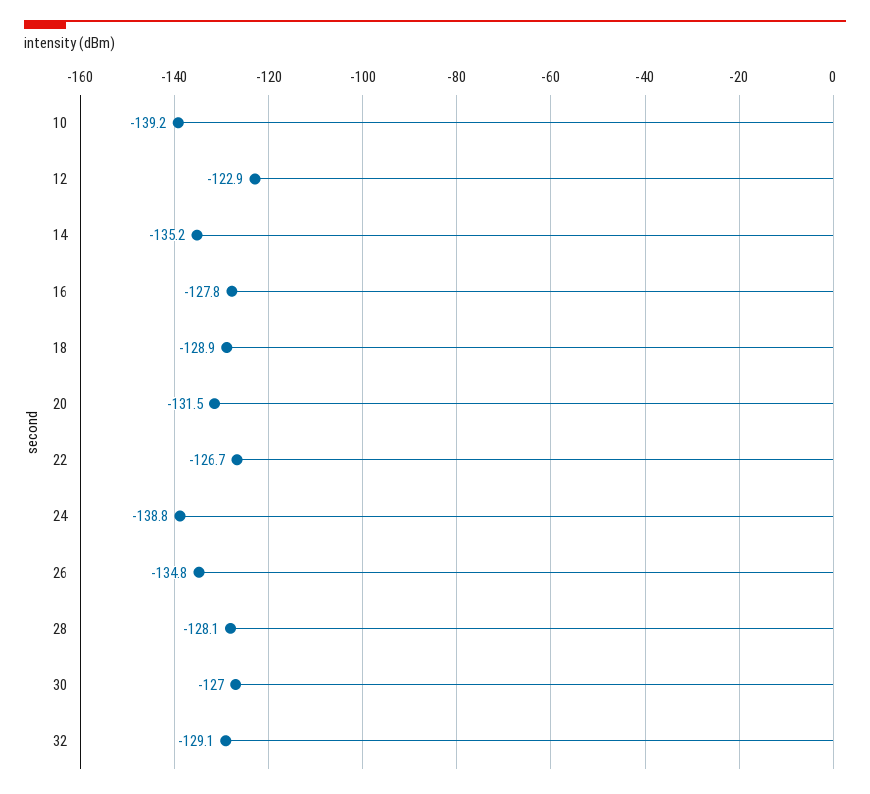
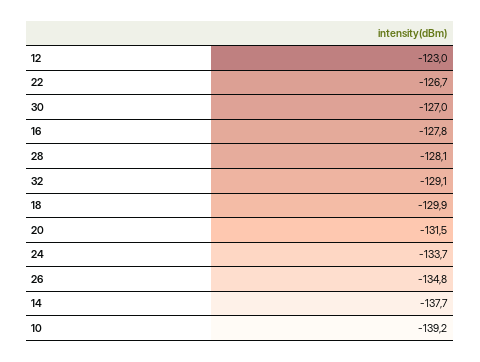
12: -122.9 -> -123
14: -135.2 -> -137.7
18: -128.9 -> -129.9
24: -138.8 -> -133.7

